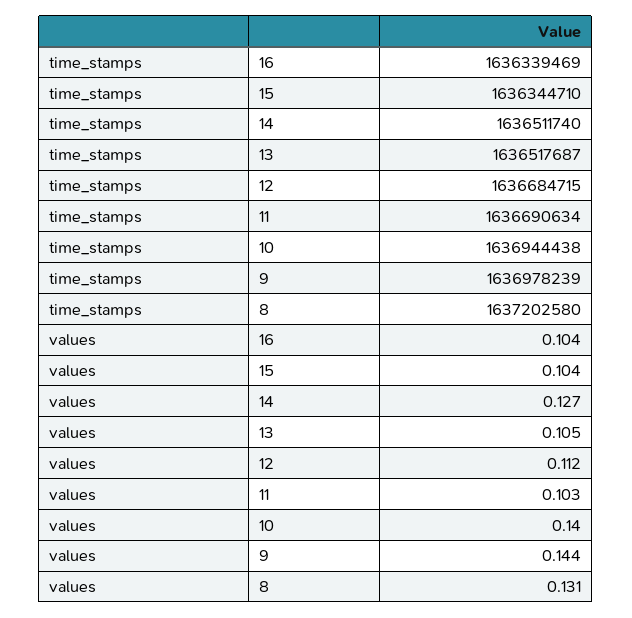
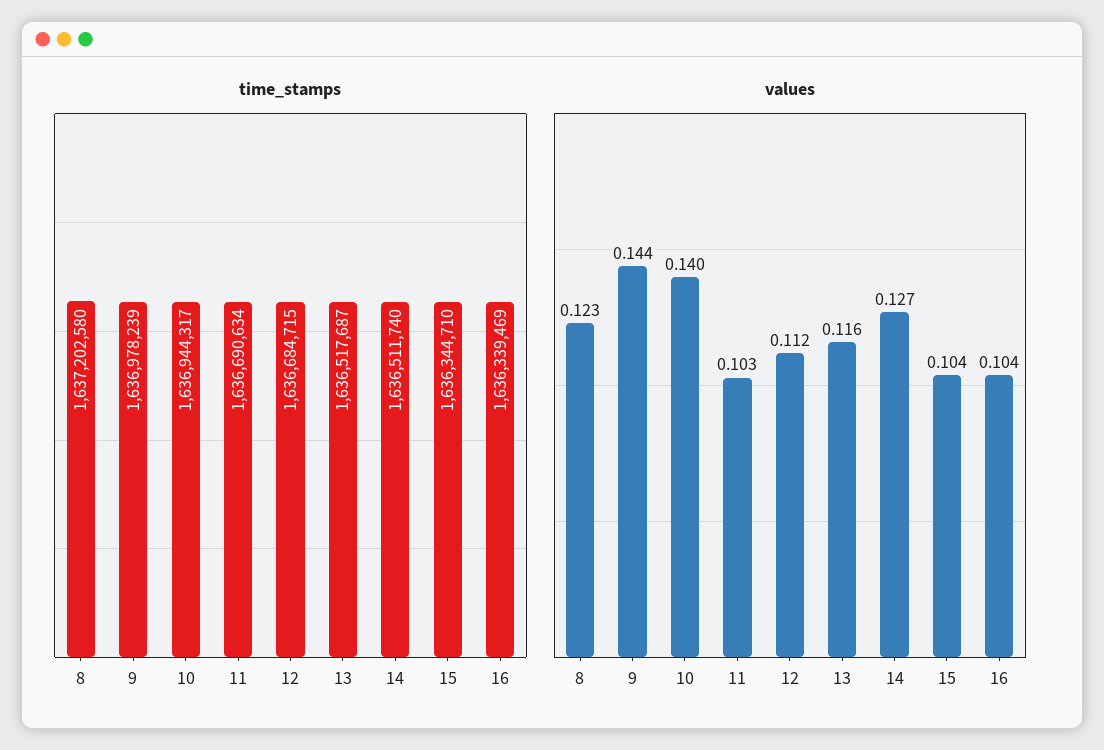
time_stamps, 10: 1636944438 -> 1636944317
values, 13: 0.105 -> 0.116
values, 8: 0.131 -> 0.123

